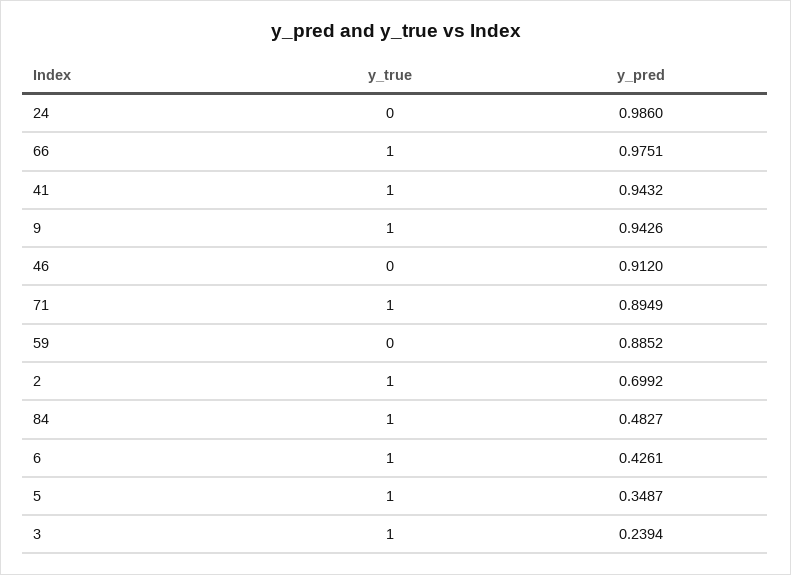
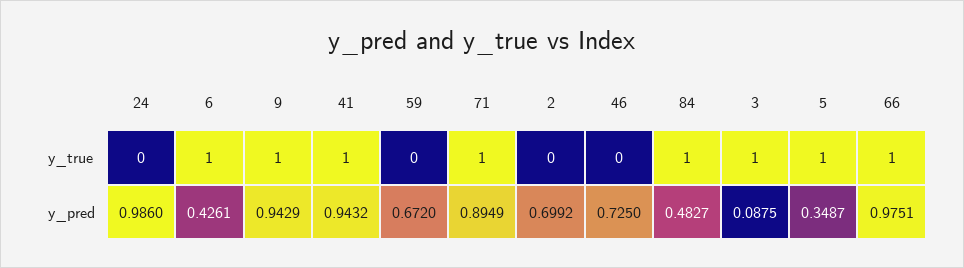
y_pred, 9: 0.9426 -> 0.9429
y_pred, 46: 0.912 -> 0.725
y_pred, 59: 0.8852 -> 0.672
y_true, 2: 1 -> 0
y_pred, 3: 0.2394 -> 0.0875

